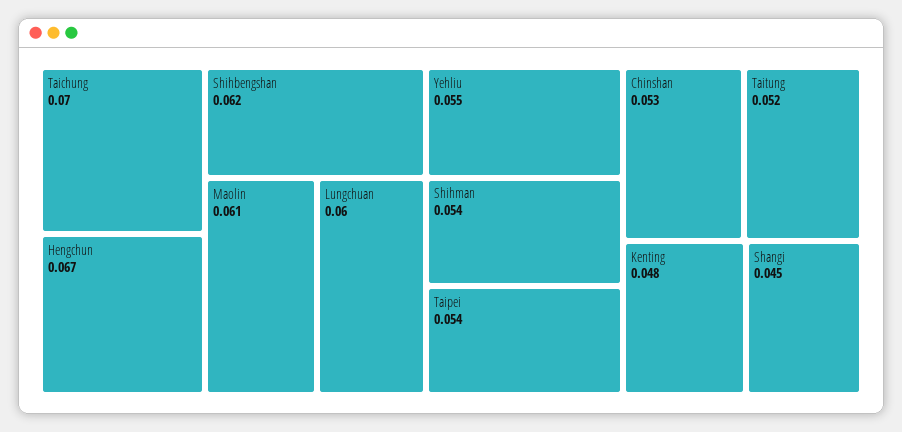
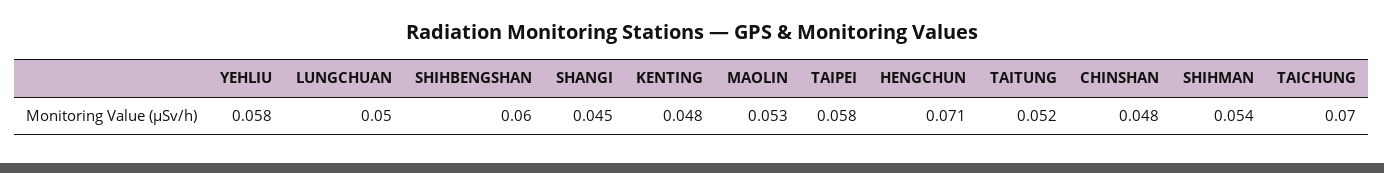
Hengchun: 0.067 -> 0.071
Shihbengshan: 0.062 -> 0.06
Maolin: 0.061 -> 0.053
Lungchuan: 0.06 -> 0.05
Yehliu: 0.055 -> 0.058
Taipei: 0.054 -> 0.058
Chinshan: 0.053 -> 0.048

